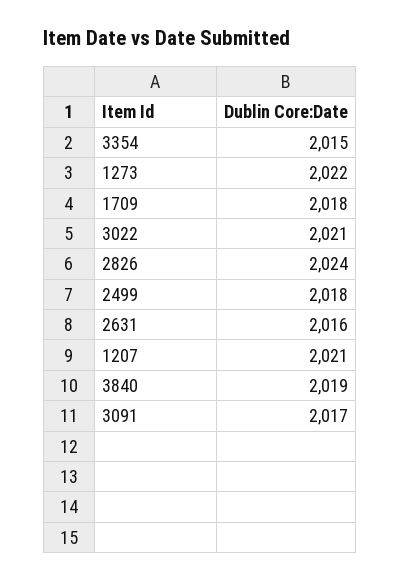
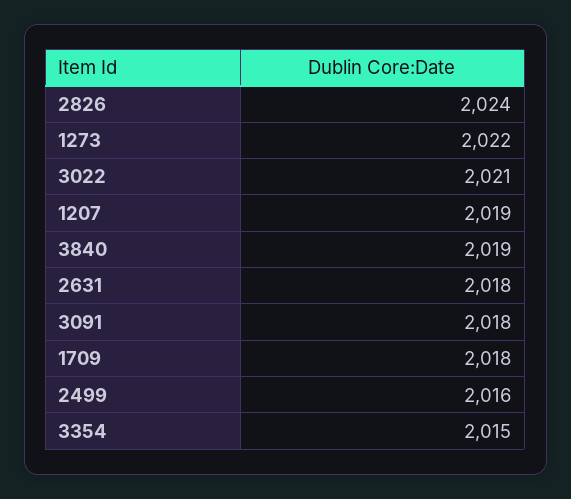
2499: 2018 -> 2016
2631: 2016 -> 2018
1207: 2021 -> 2019
3091: 2017 -> 2018

